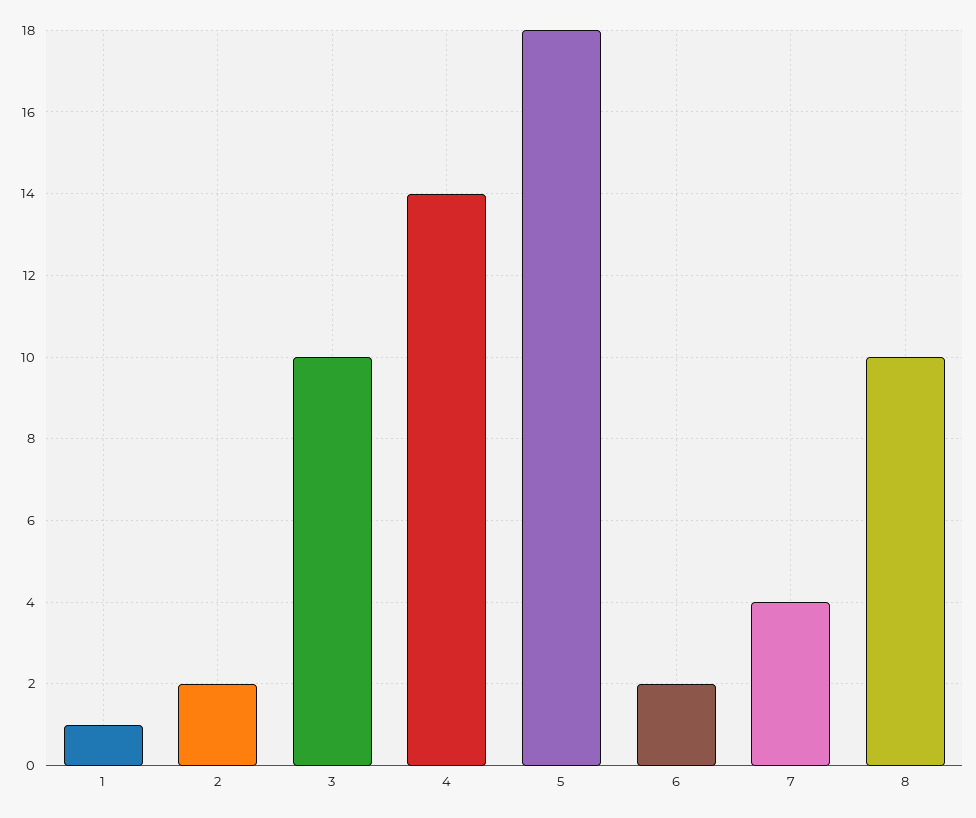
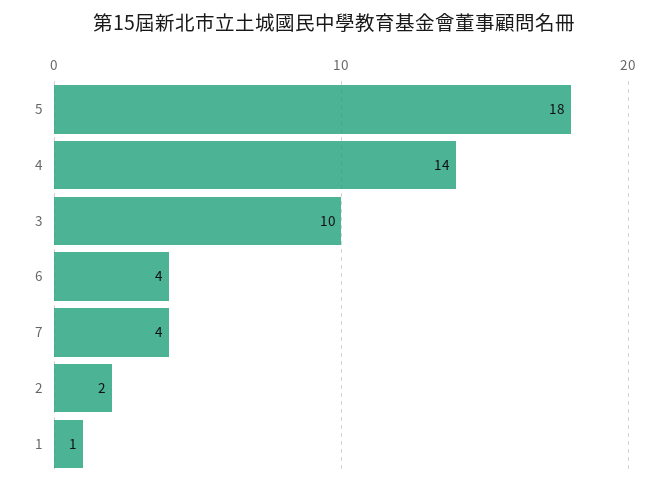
6: 2 -> 4
8: 10 -> none

